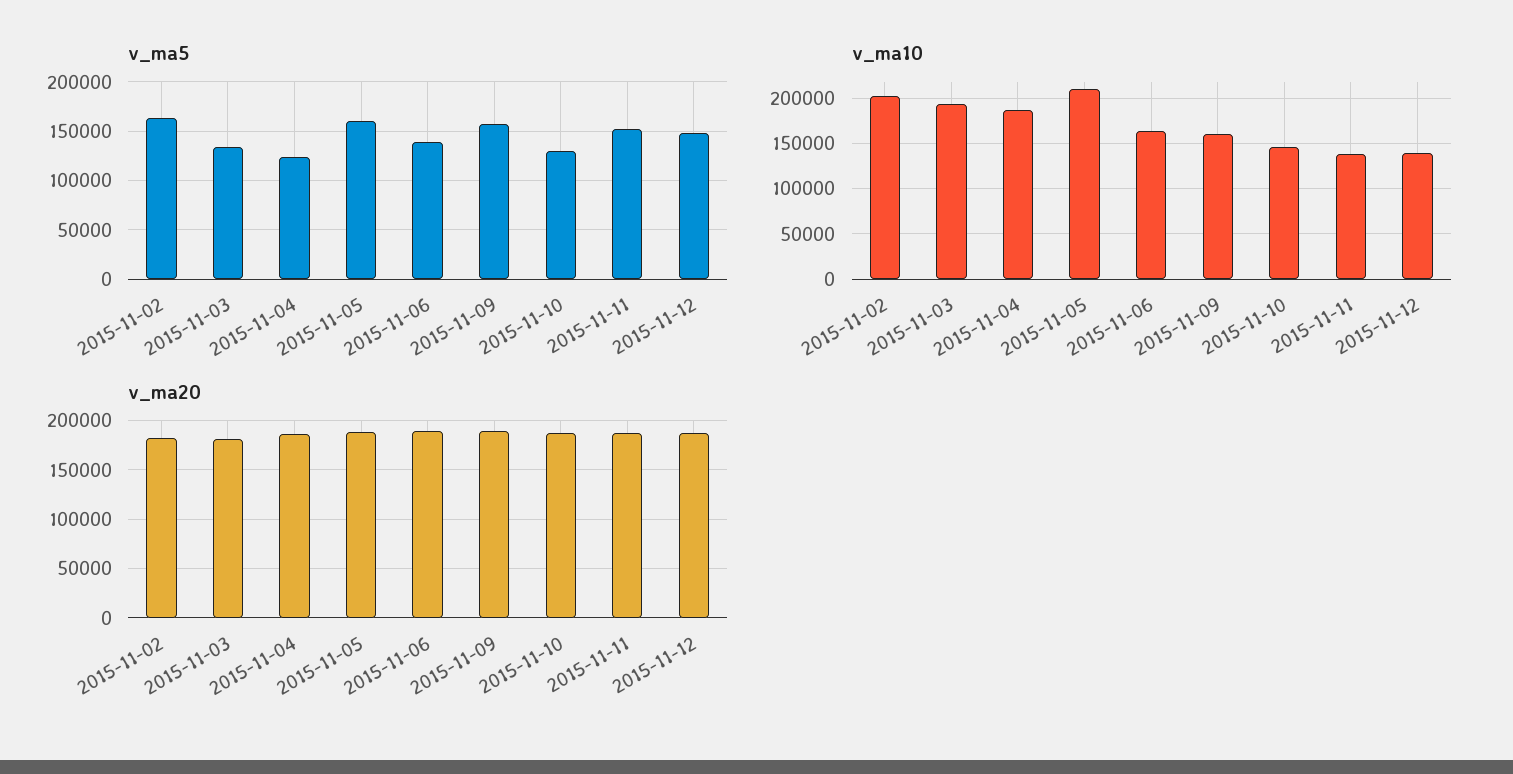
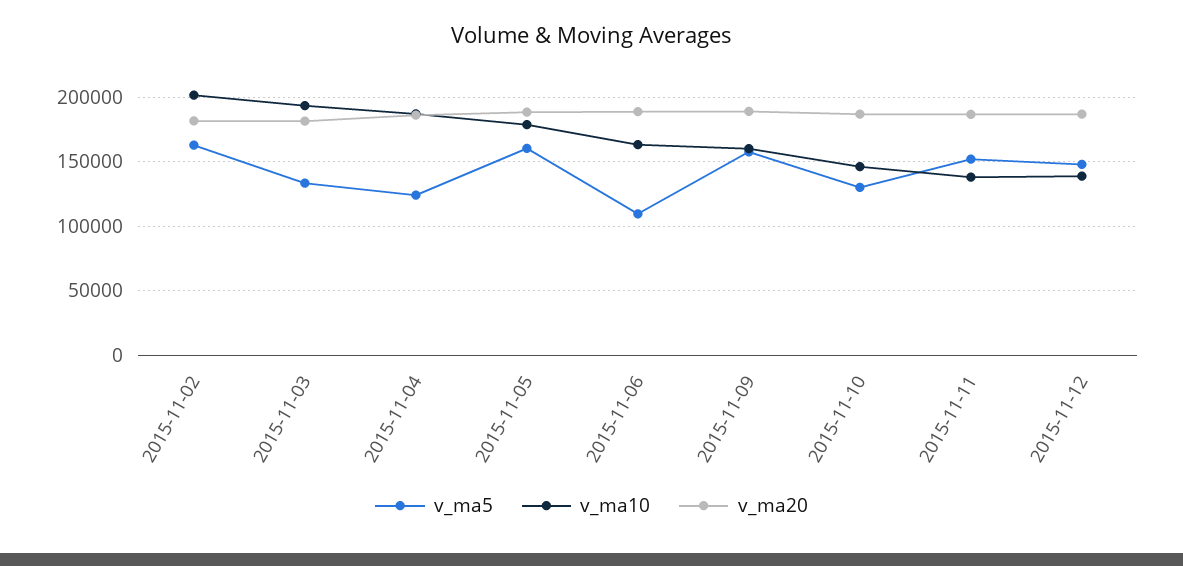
v_ma5, 2015-11-06: 140000 -> 110000
v_ma10, 2015-11-05: 210000 -> 180000

